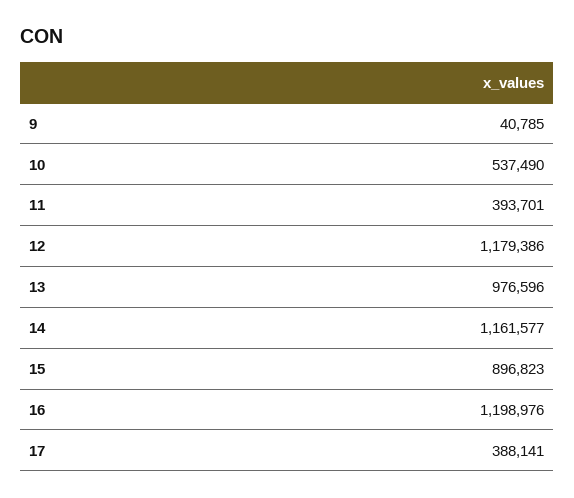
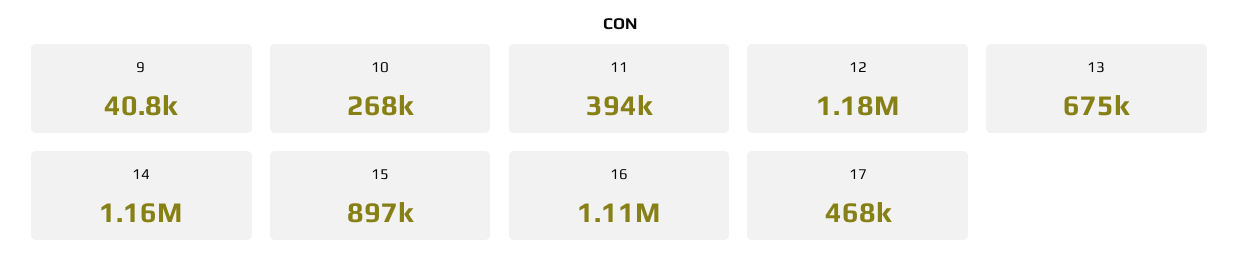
10: 537490 -> 268000
13: 976596 -> 675000
16: 1198976 -> 1110000
17: 388141 -> 468000

